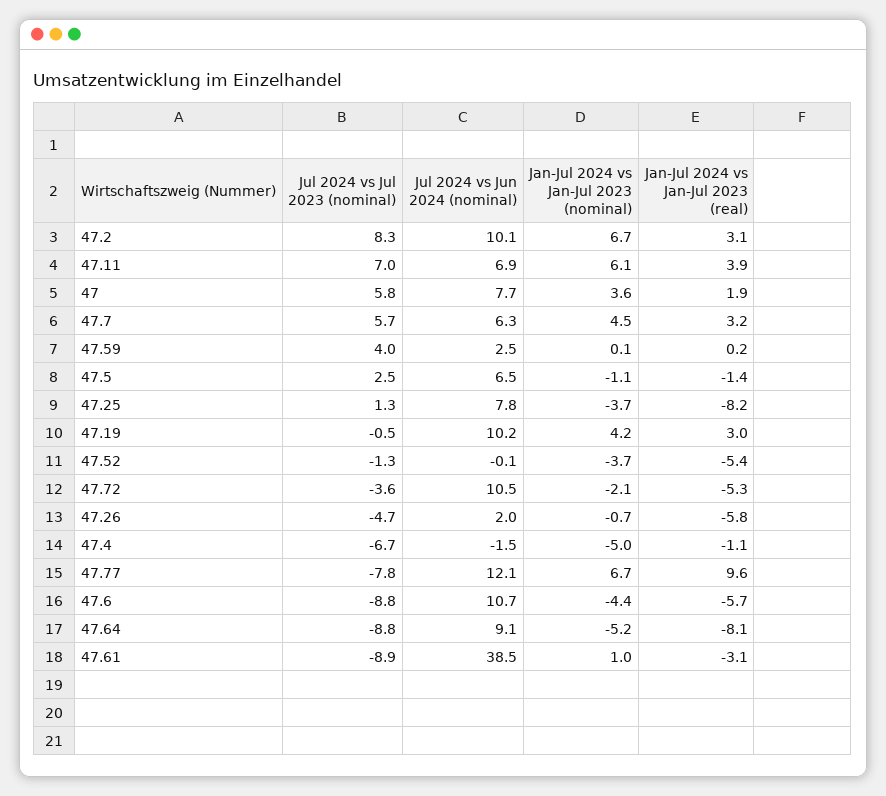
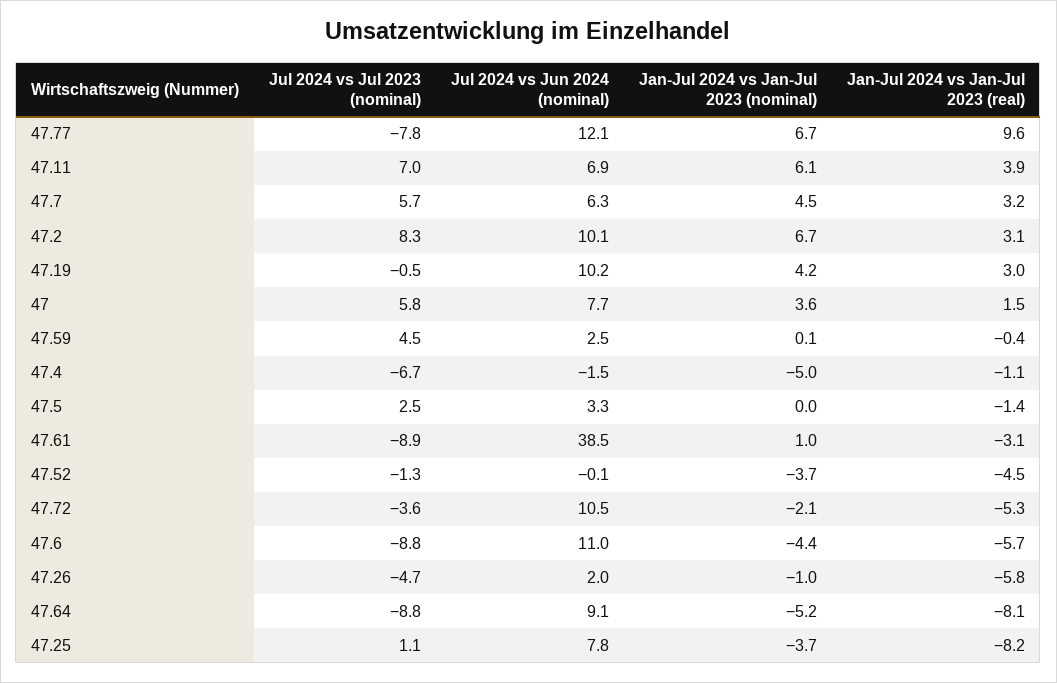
Jan-Jul 2024 vs Jan-Jul 2023 (real), 47: 1.9 -> 1.5
Jul 2024 vs Jul 2023 (nominal), 47.59: 4 -> 4.5
Jan-Jul 2024 vs Jan-Jul 2023 (real), 47.59: 0.2 -> -0.4
Jul 2024 vs Jun 2024 (nominal), 47.5: 6.5 -> 3.3
Jan-Jul 2024 vs Jan-Jul 2023 (nominal), 47.5: -1.1 -> 0
Jul 2024 vs Jul 2023 (nominal), 47.25: 1.3 -> 1.1
Jan-Jul 2024 vs Jan-Jul 2023 (real), 47.52: -5.4 -> -4.5
Jan-Jul 2024 vs Jan-Jul 2023 (nominal), 47.26: -0.7 -> -1
Jul 2024 vs Jun 2024 (nominal), 47.6: 10.7 -> 11

